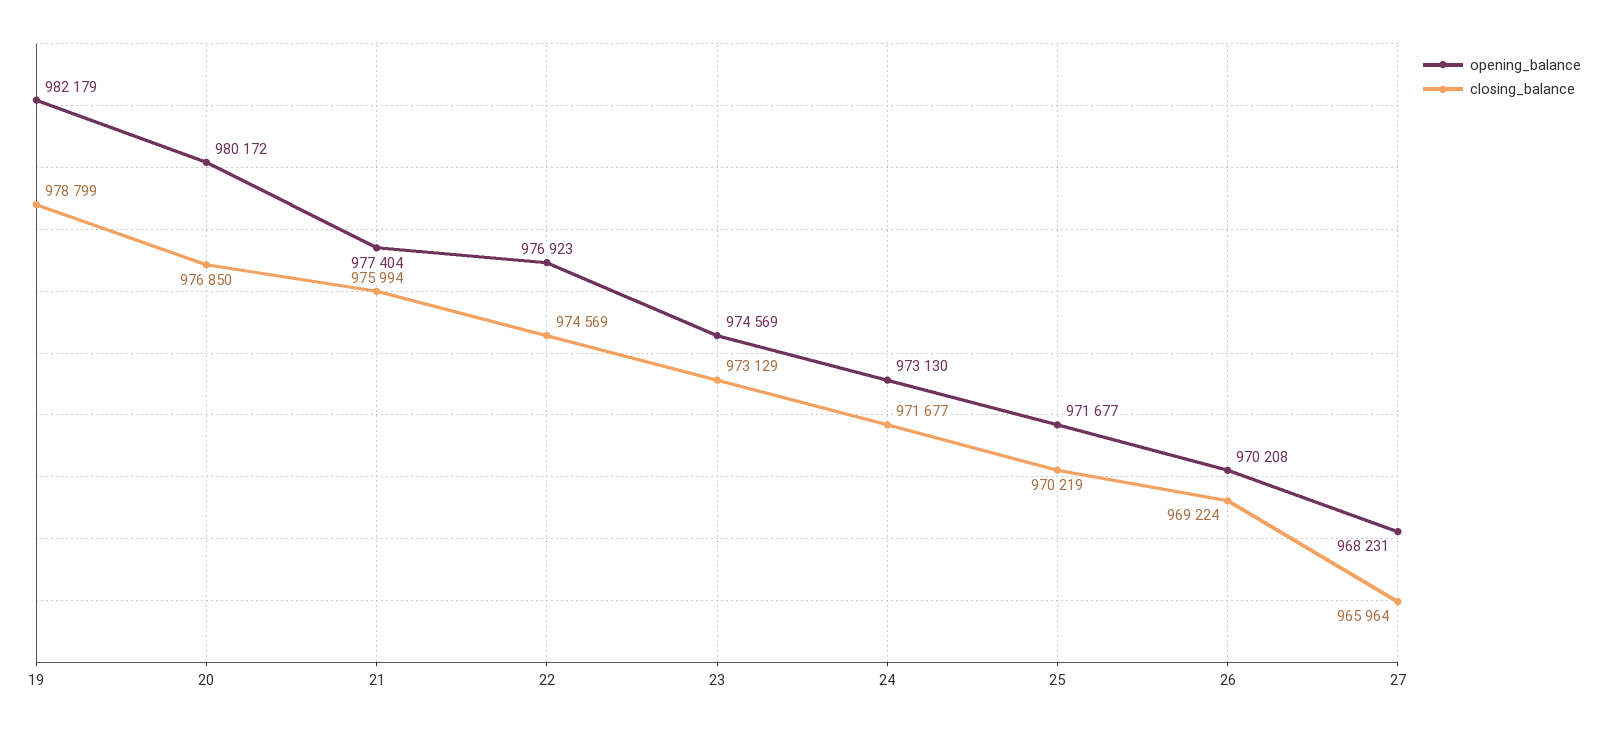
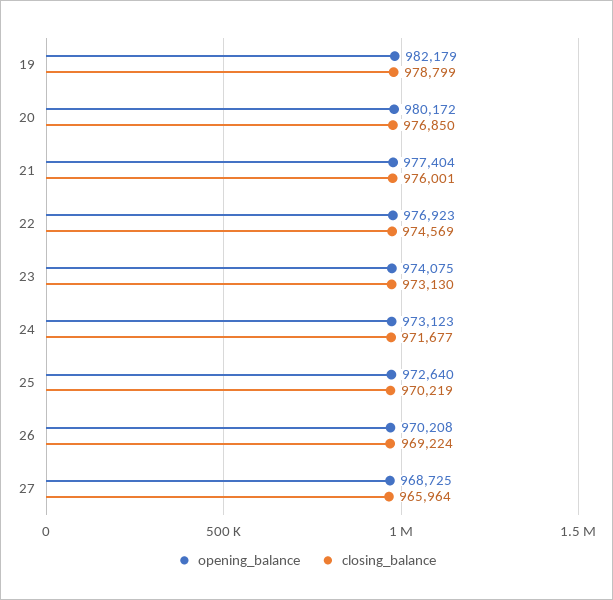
closing_balance, 21: 975994 -> 976001
opening_balance, 23: 974569 -> 974075
closing_balance, 23: 973129 -> 973130
opening_balance, 24: 973130 -> 973123
opening_balance, 25: 971677 -> 972640
opening_balance, 27: 968231 -> 968725

